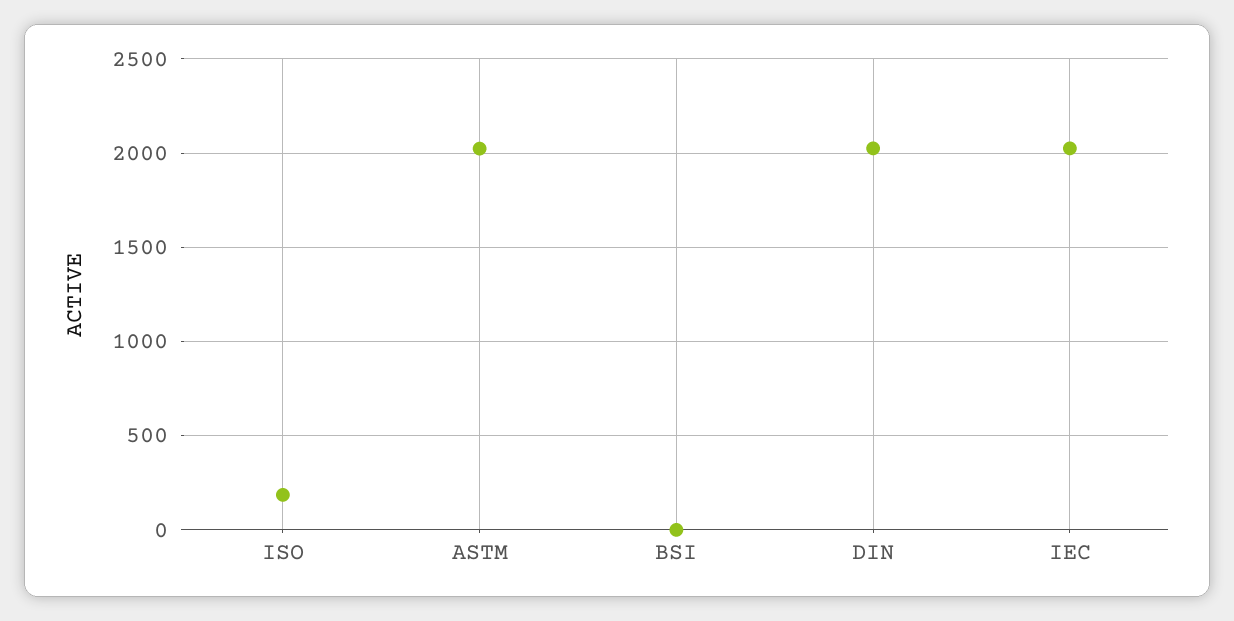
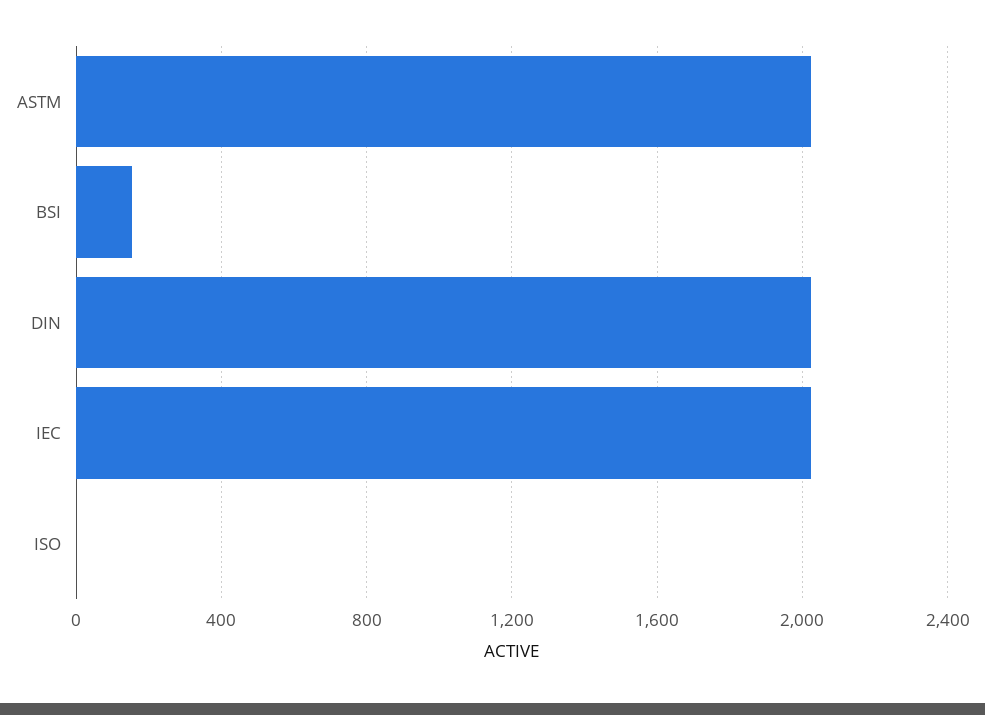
ISO: 200 -> 0
BSI: 0 -> 150

